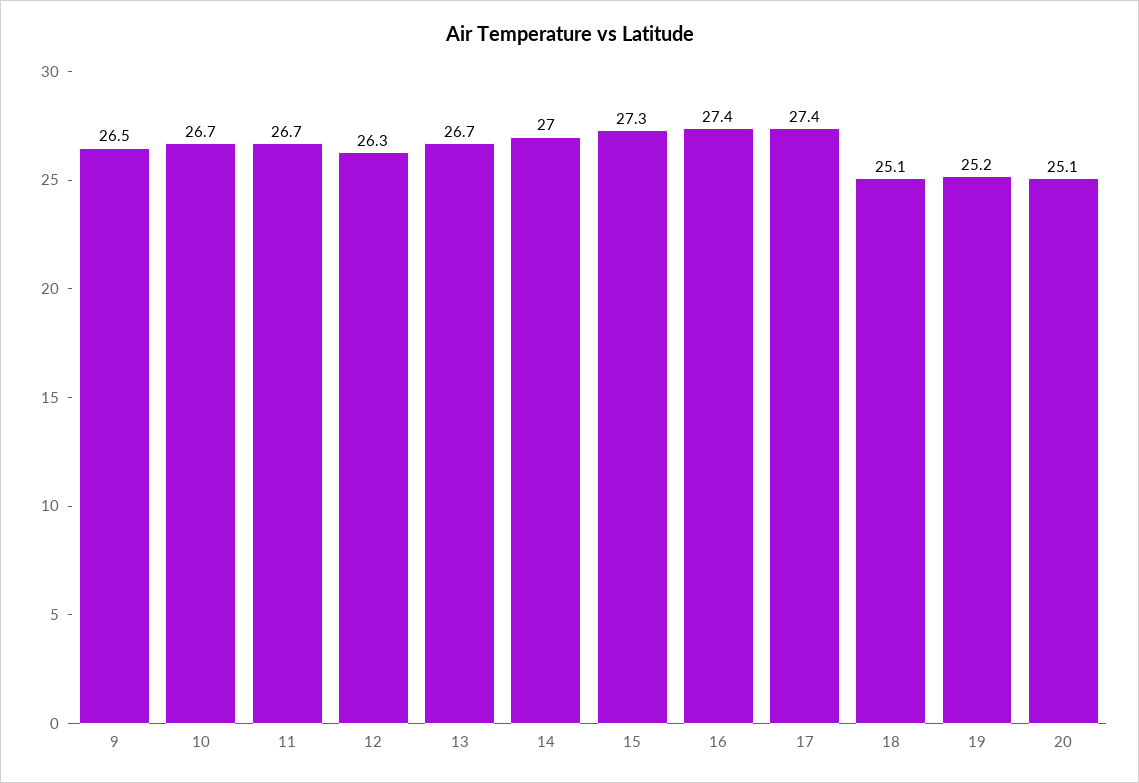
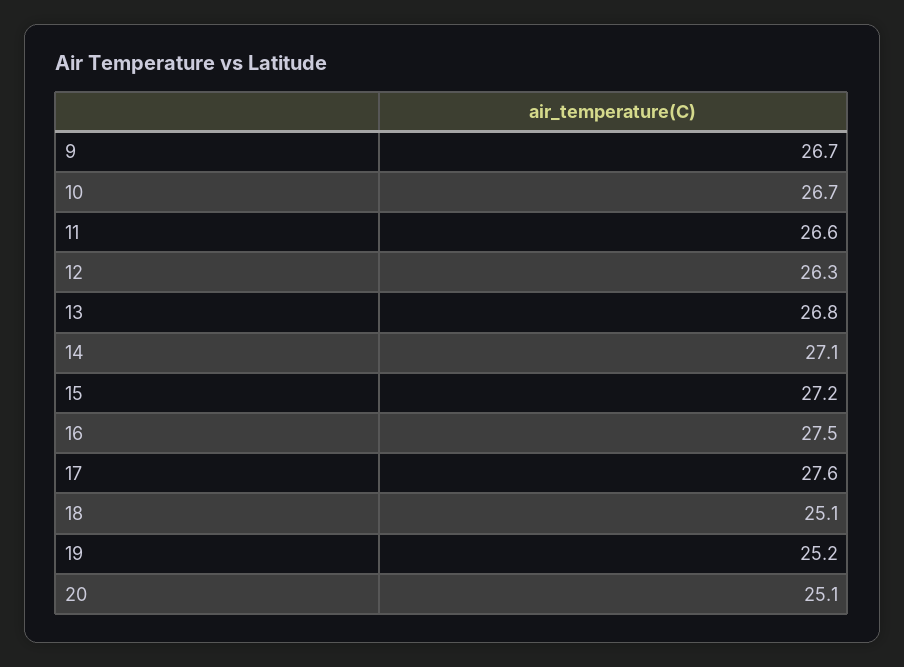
9: 26.5 -> 26.7
11: 26.7 -> 26.6
13: 26.7 -> 26.8
14: 27 -> 27.1
15: 27.3 -> 27.2
16: 27.4 -> 27.5
17: 27.4 -> 27.6

